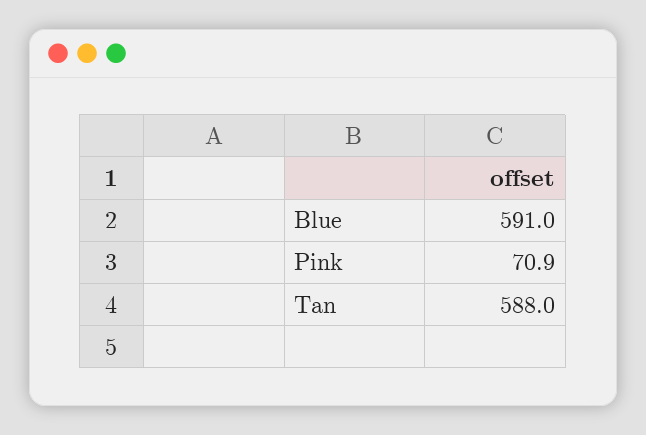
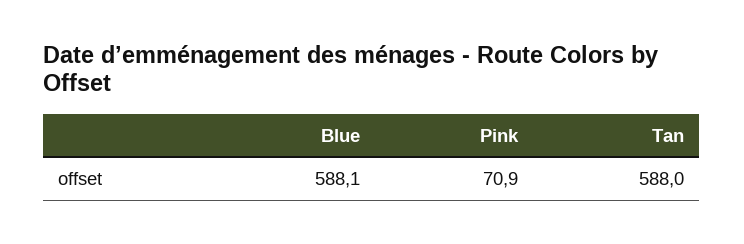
Blue: 591 -> 588.1

